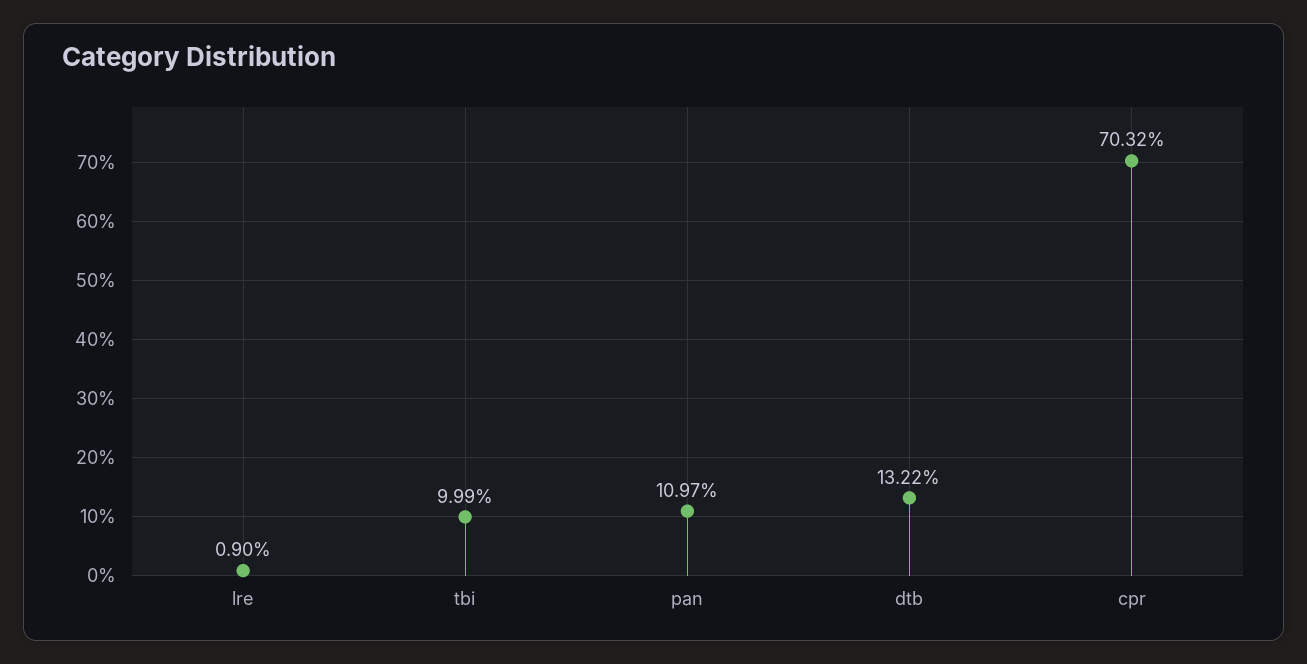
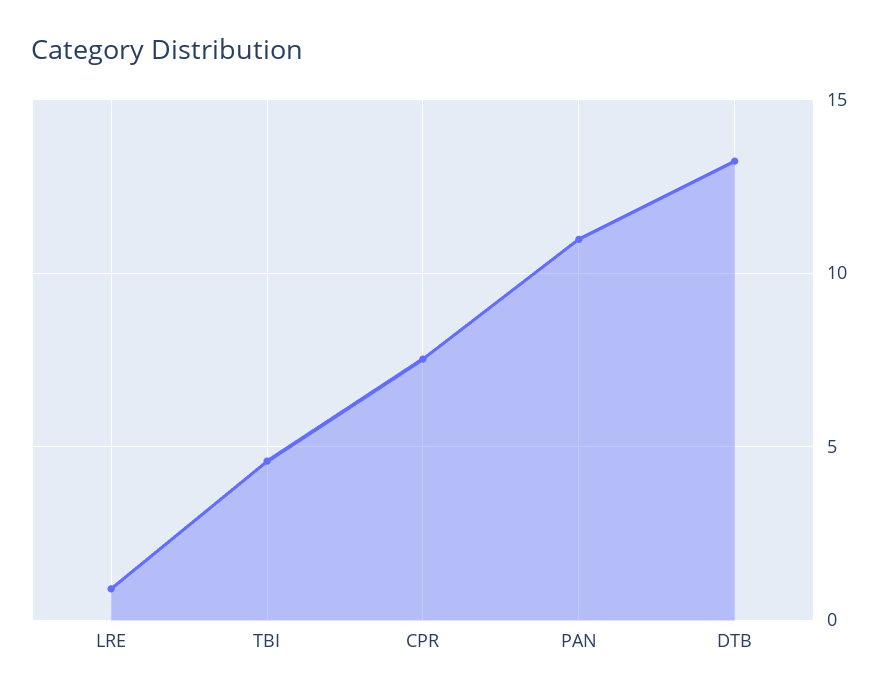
tbi: 9.99 -> 4.5
cpr: 70.32 -> 7.5

